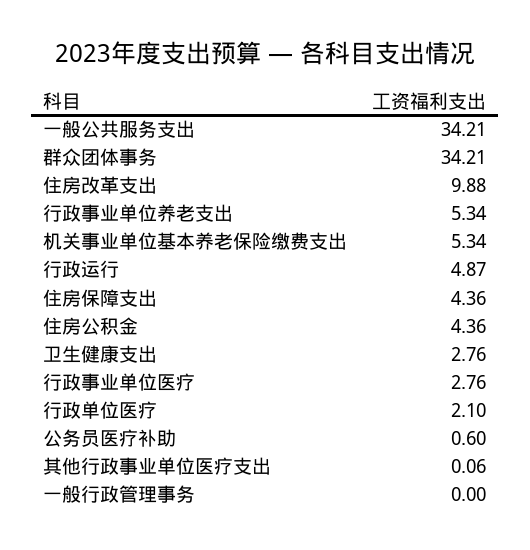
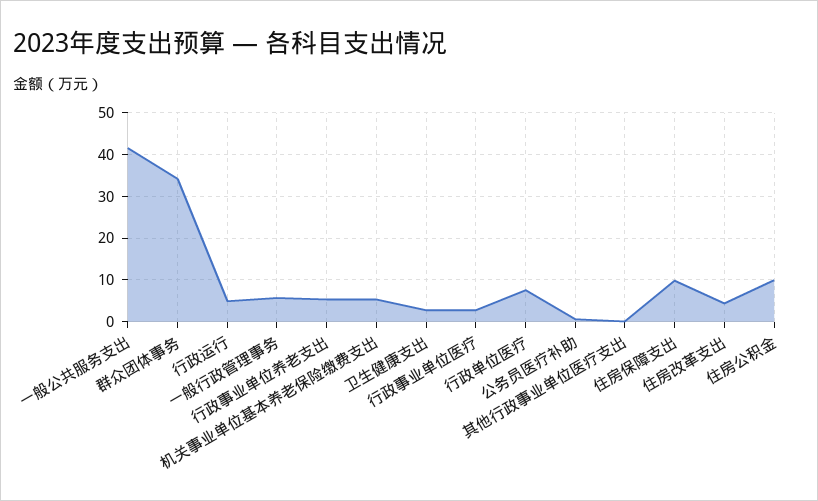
一般公共服务支出: 34.21 -> 42
住房改革支出: 9.88 -> 4
住房保障支出: 4.36 -> 10
住房公积金: 4.36 -> 10
行政单位医疗: 2.1 -> 8
一般行政管理事务: 0 -> 6

